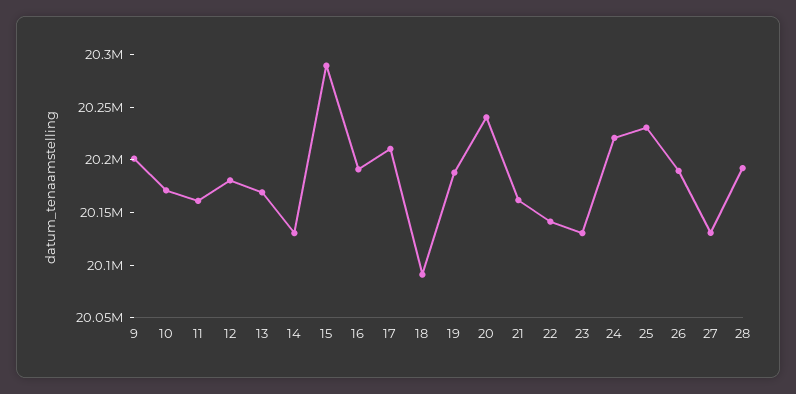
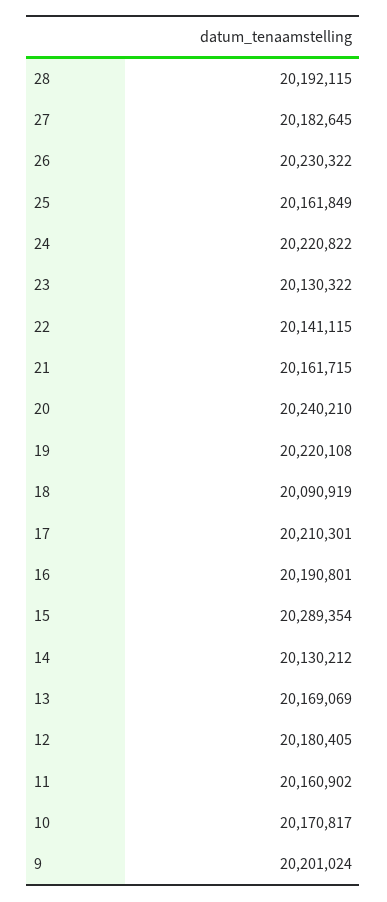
19: 20190000 -> 20220108
25: 20230000 -> 20161849
26: 20190000 -> 20230322
27: 20130000 -> 20182645

